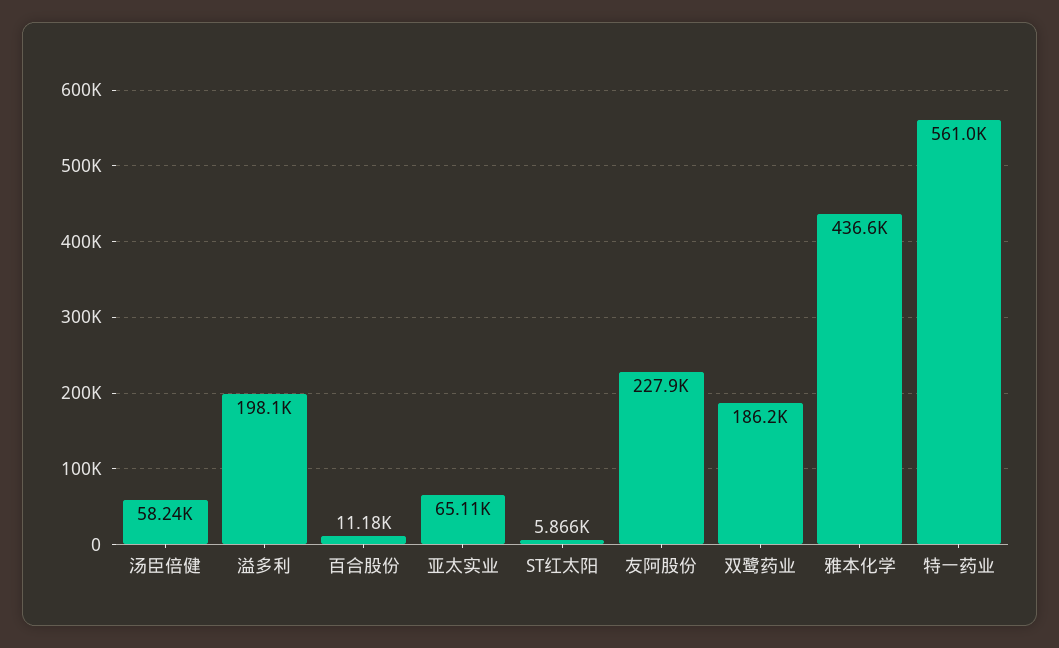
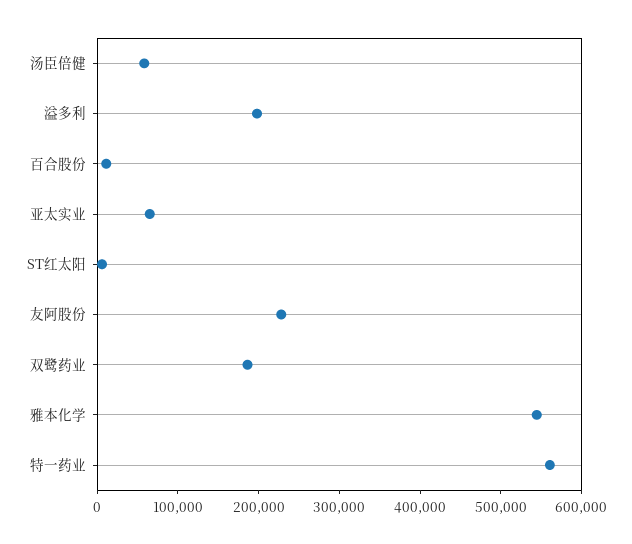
雅本化学: 436600 -> 540000

